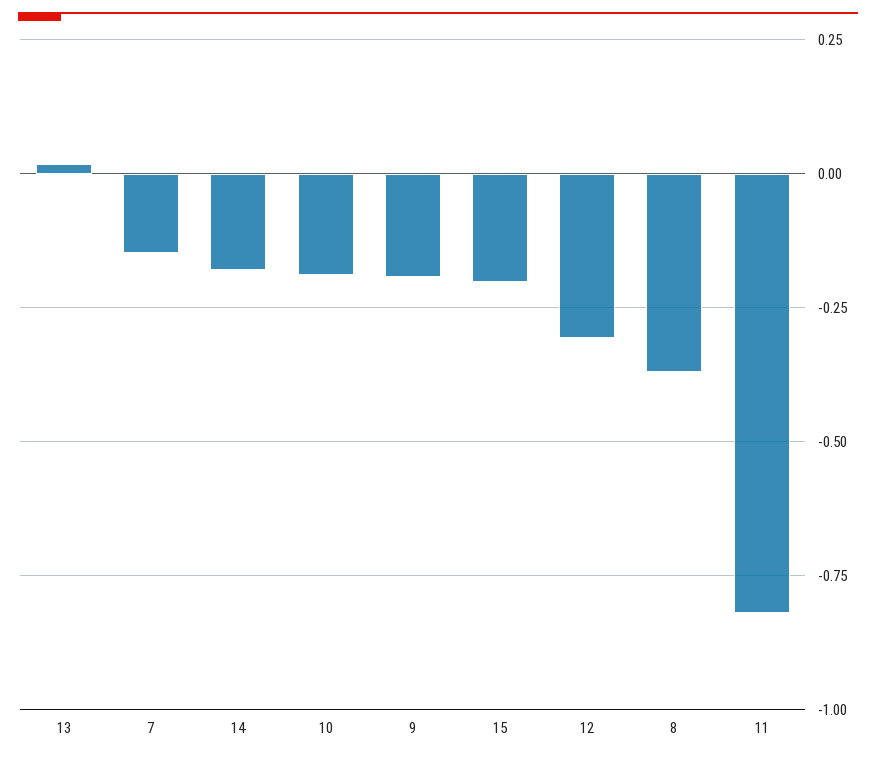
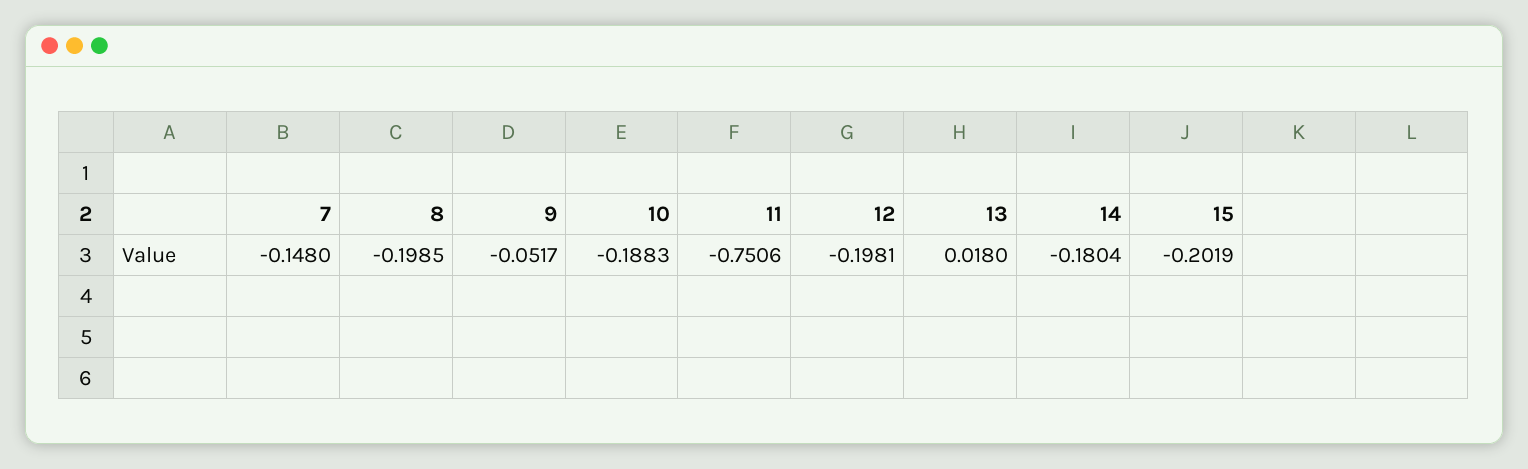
9: -0.2 -> -0.0517
12: -0.3 -> -0.1981
8: -0.375 -> -0.1985
11: -0.825 -> -0.7506

